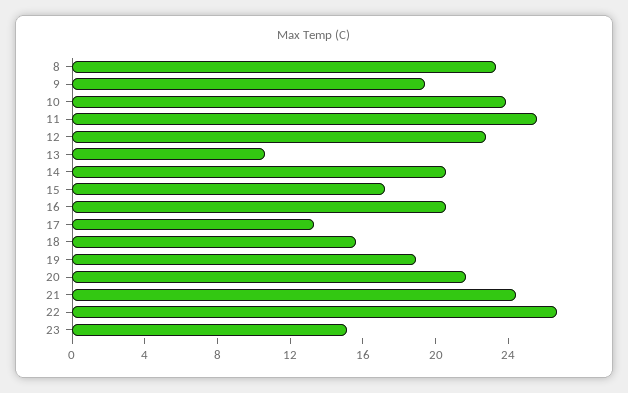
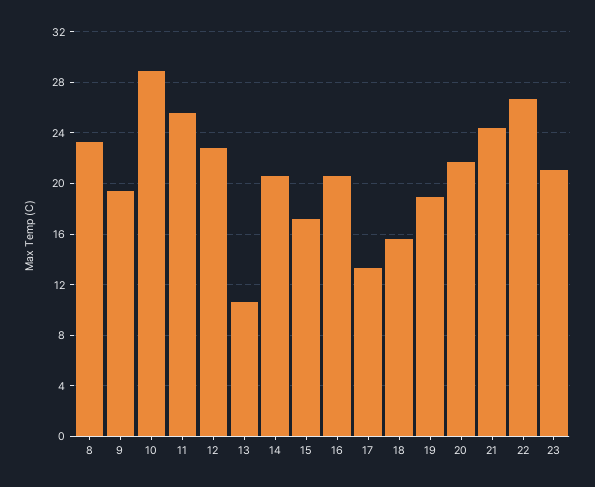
10: 24 -> 29
23: 15 -> 21

